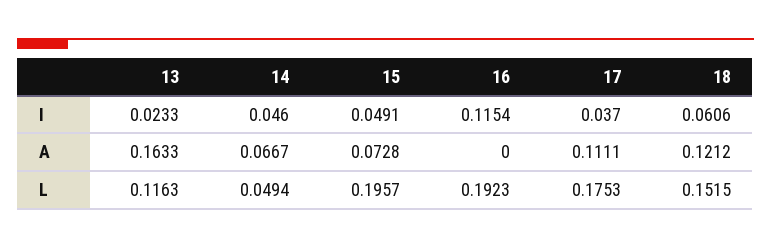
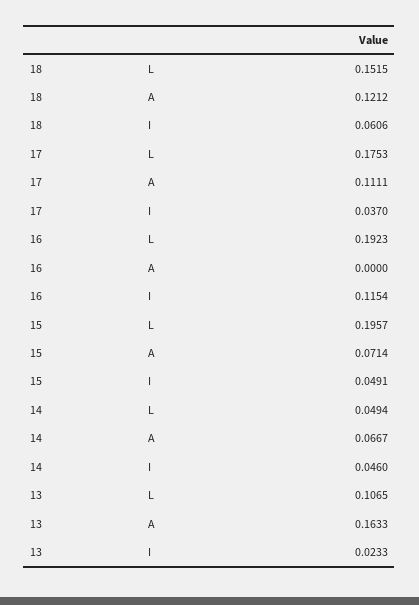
15, A: 0.0728 -> 0.0714
13, L: 0.1163 -> 0.1065

